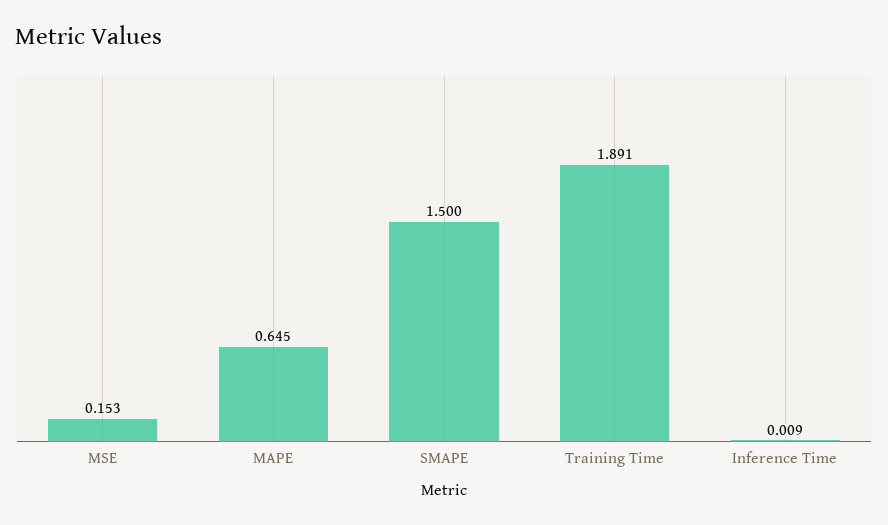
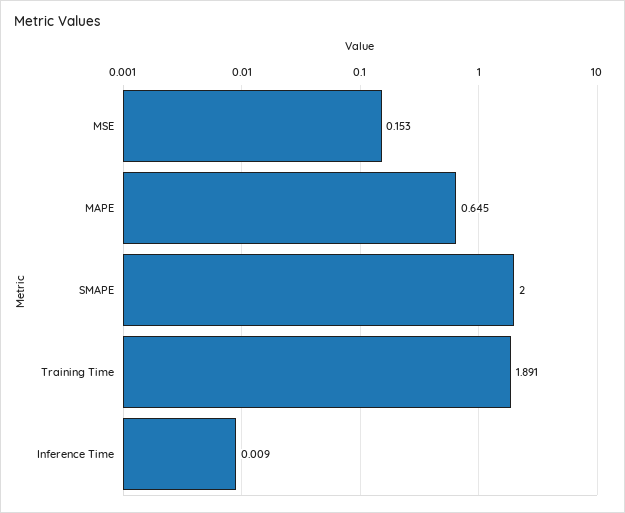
SMAPE: 1.5 -> 2

